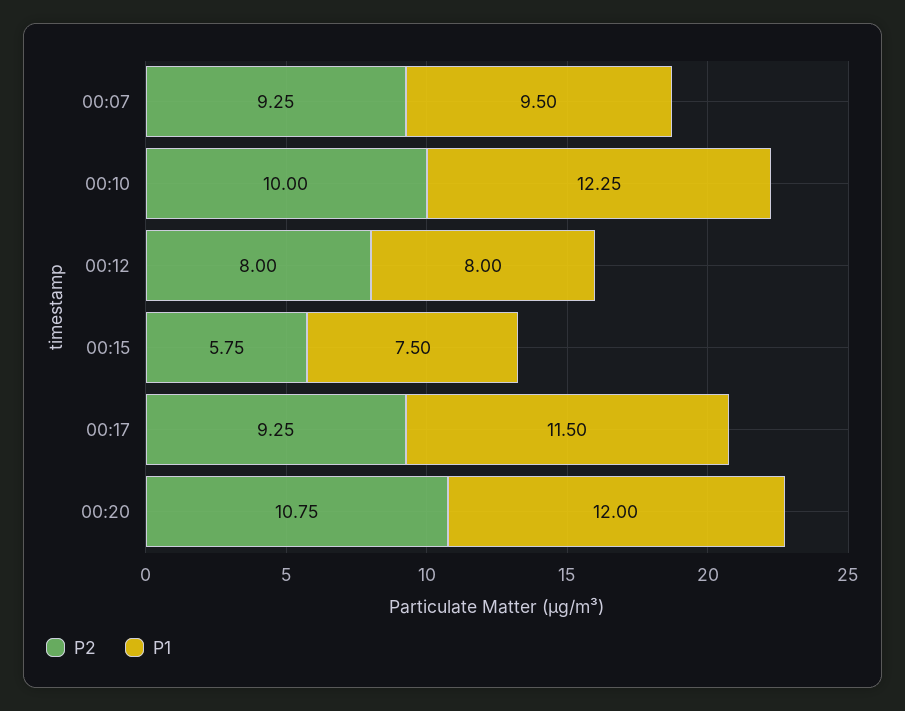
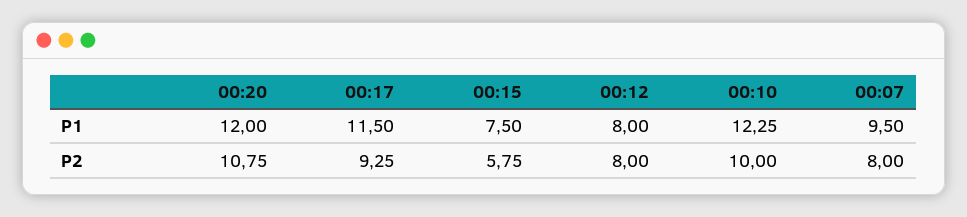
P2, 00:07: 9.25 -> 8

